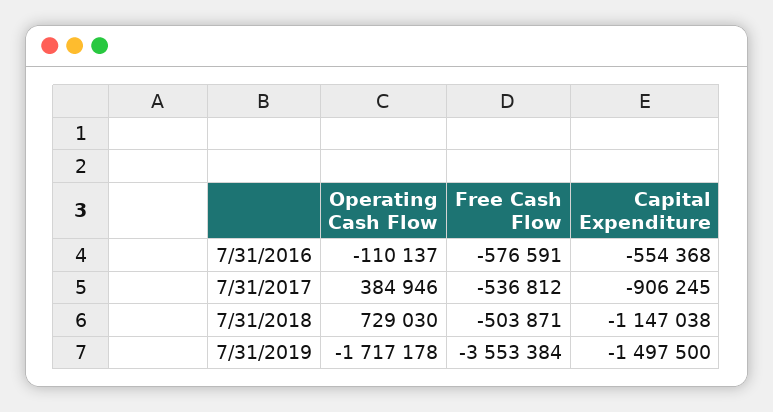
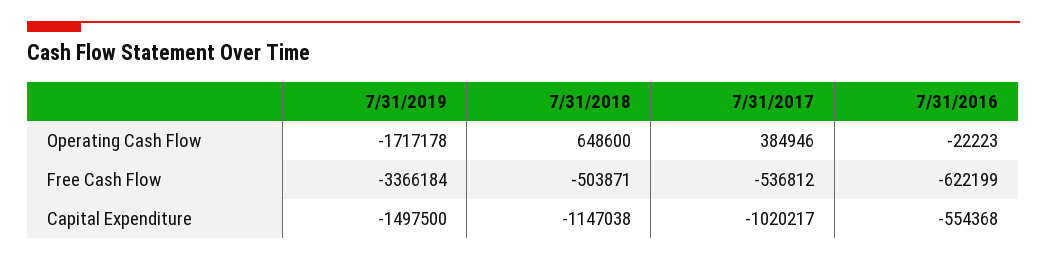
Operating Cash Flow, 7/31/2016: -110137 -> -22223
Free Cash Flow, 7/31/2016: -576591 -> -622199
Capital Expenditure, 7/31/2017: -906245 -> -1020217
Operating Cash Flow, 7/31/2018: 729030 -> 648600
Free Cash Flow, 7/31/2019: -3553384 -> -3366184

